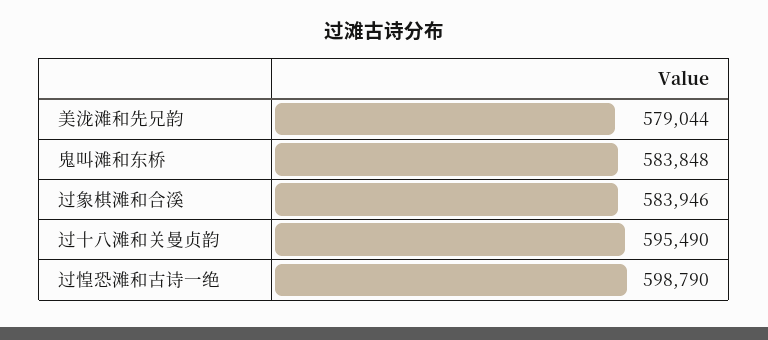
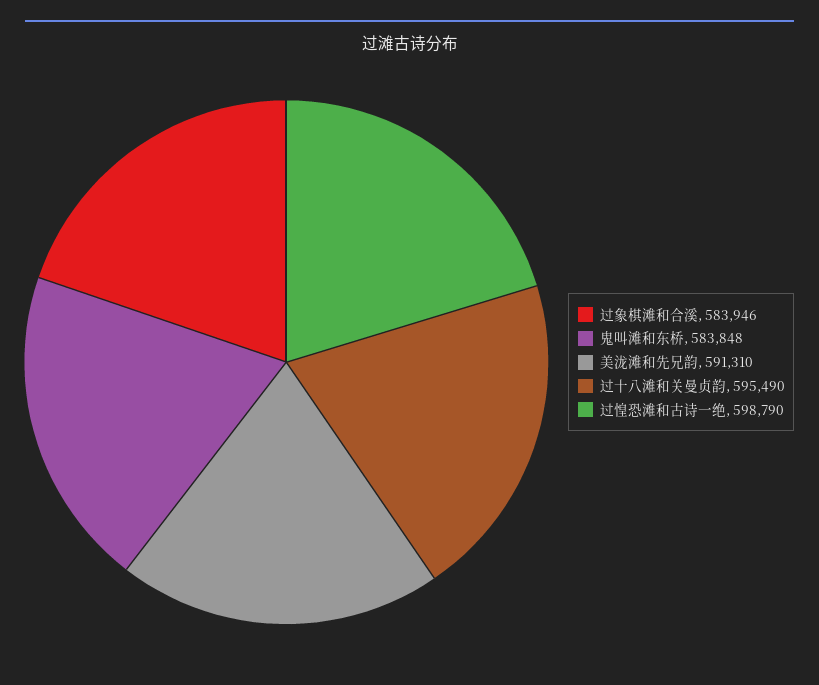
美泷滩和先兄韵: 579044 -> 591310

